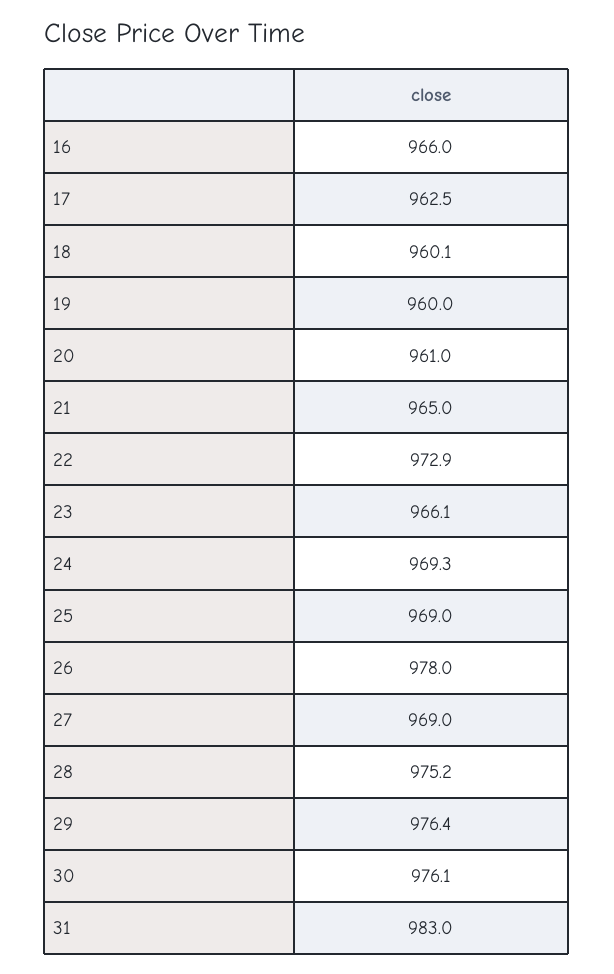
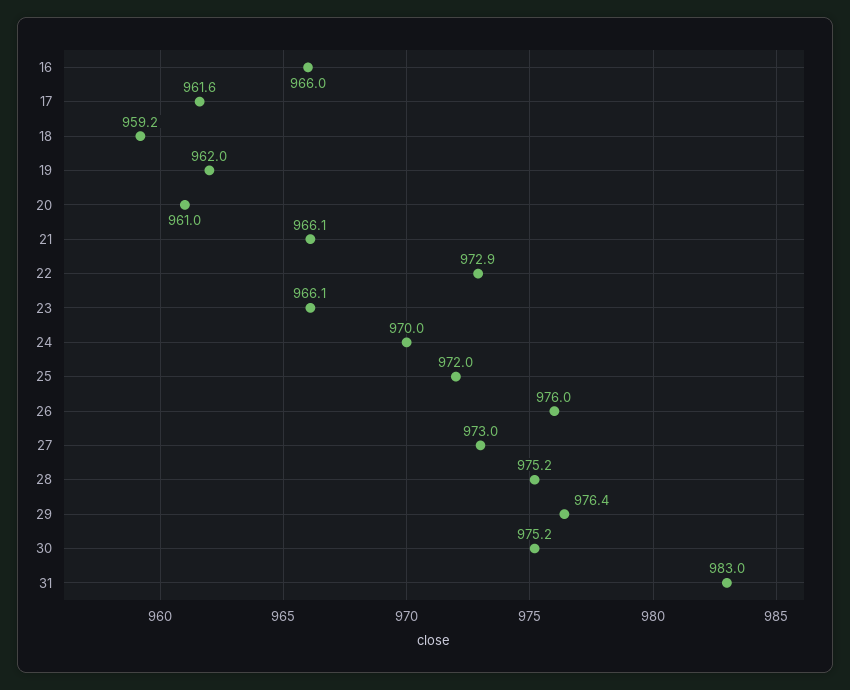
17: 962.5 -> 961.6
18: 960.1 -> 959.2
19: 960 -> 962
21: 965 -> 966.1
24: 969.3 -> 970
25: 969 -> 972
26: 978 -> 976
27: 969 -> 973
30: 976.1 -> 975.2

